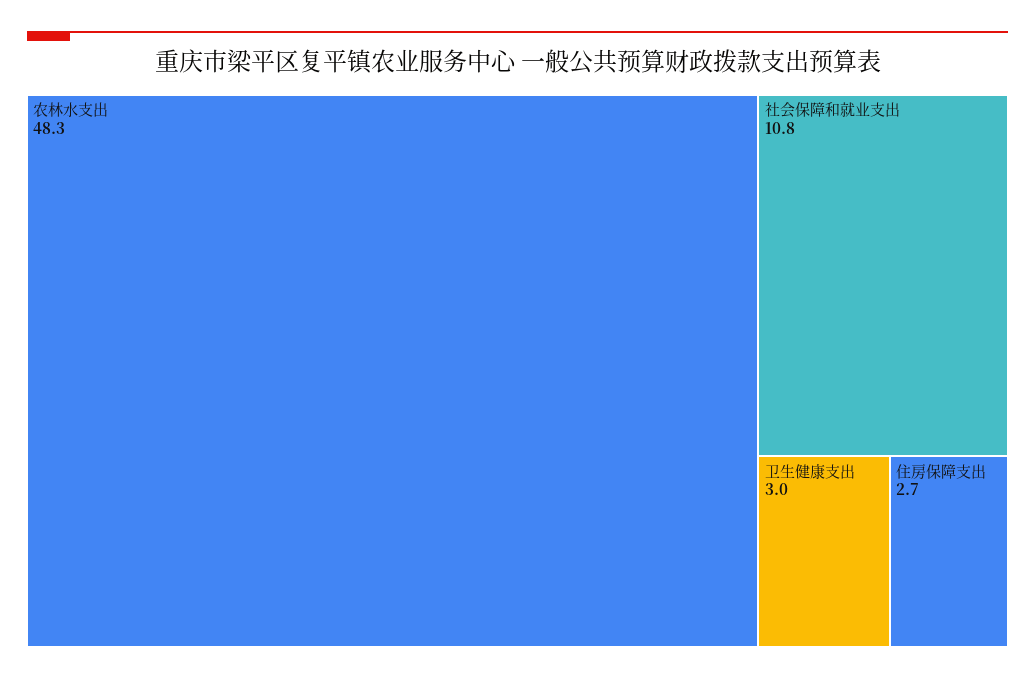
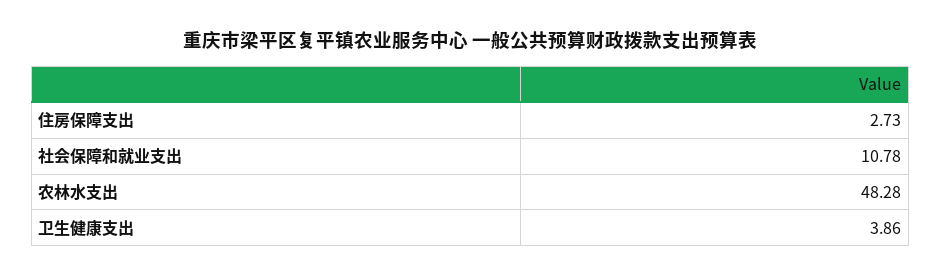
卫生健康支出: 3 -> 3.86

